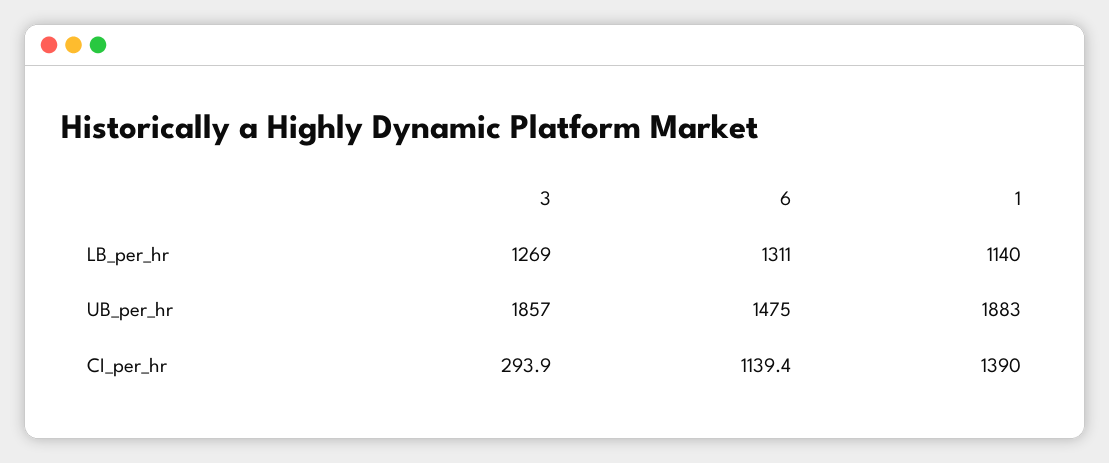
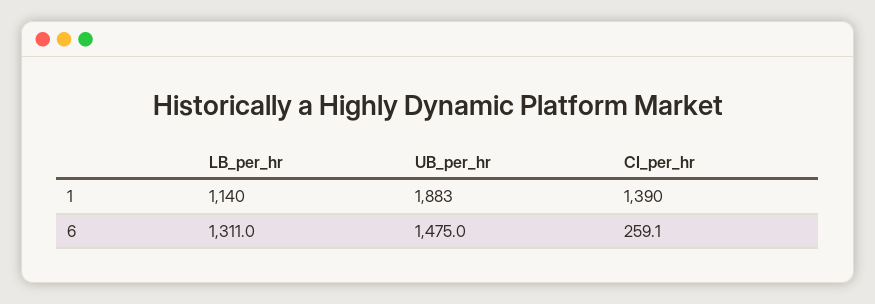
3, LB_per_hr: 1269 -> none
3, UB_per_hr: 1857 -> none
3, CI_per_hr: 293.9 -> none
6, CI_per_hr: 1139.4 -> 259.1

